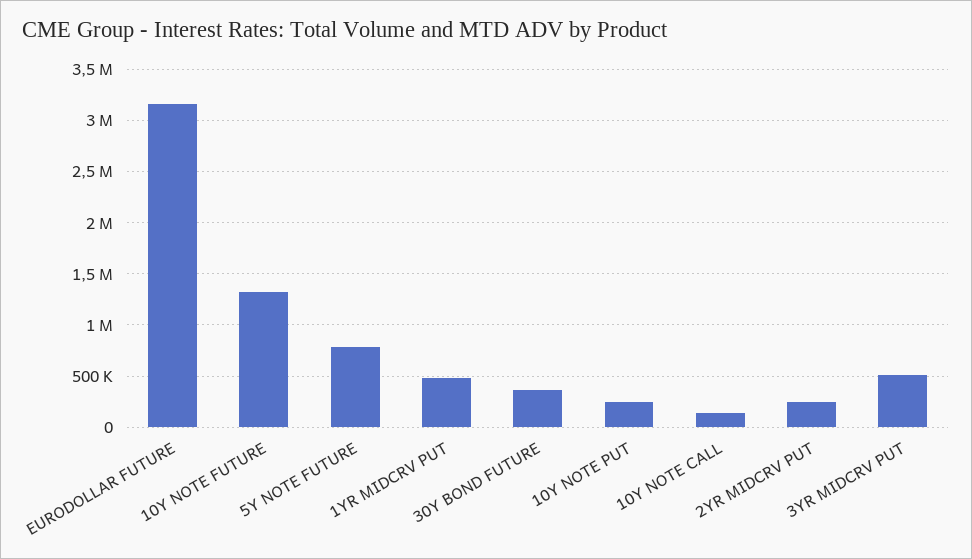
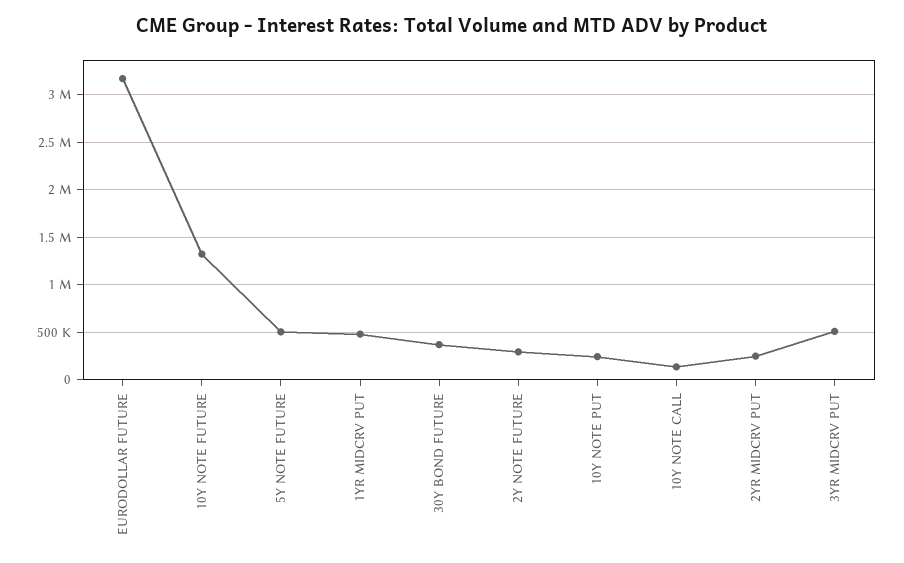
5Y NOTE FUTURE: 800000 -> 500000
2Y NOTE FUTURE: none -> 300000

